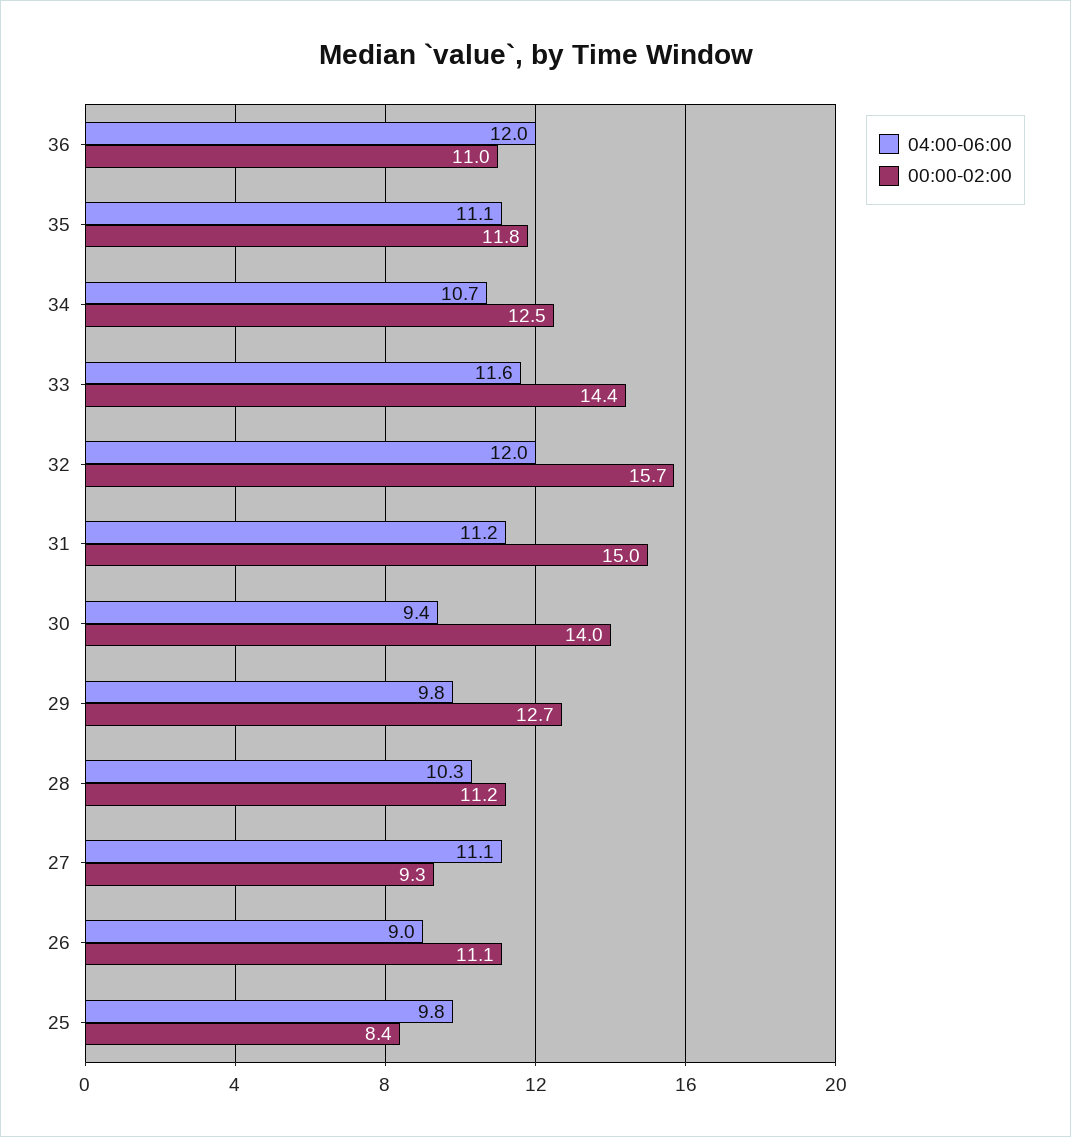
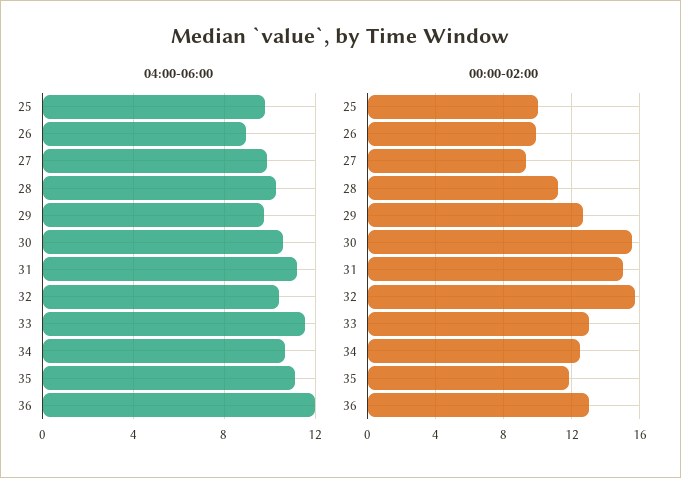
00:00-02:00, 36: 11 -> 13
00:00-02:00, 33: 14.4 -> 13
04:00-06:00, 32: 12 -> 10.5
04:00-06:00, 30: 9.4 -> 10.5
00:00-02:00, 30: 14 -> 15.5
04:00-06:00, 27: 11.1 -> 10
00:00-02:00, 26: 11.1 -> 10
00:00-02:00, 25: 8.4 -> 10

